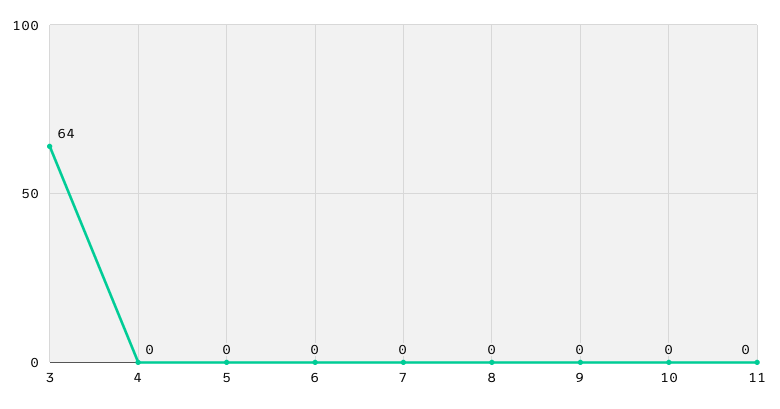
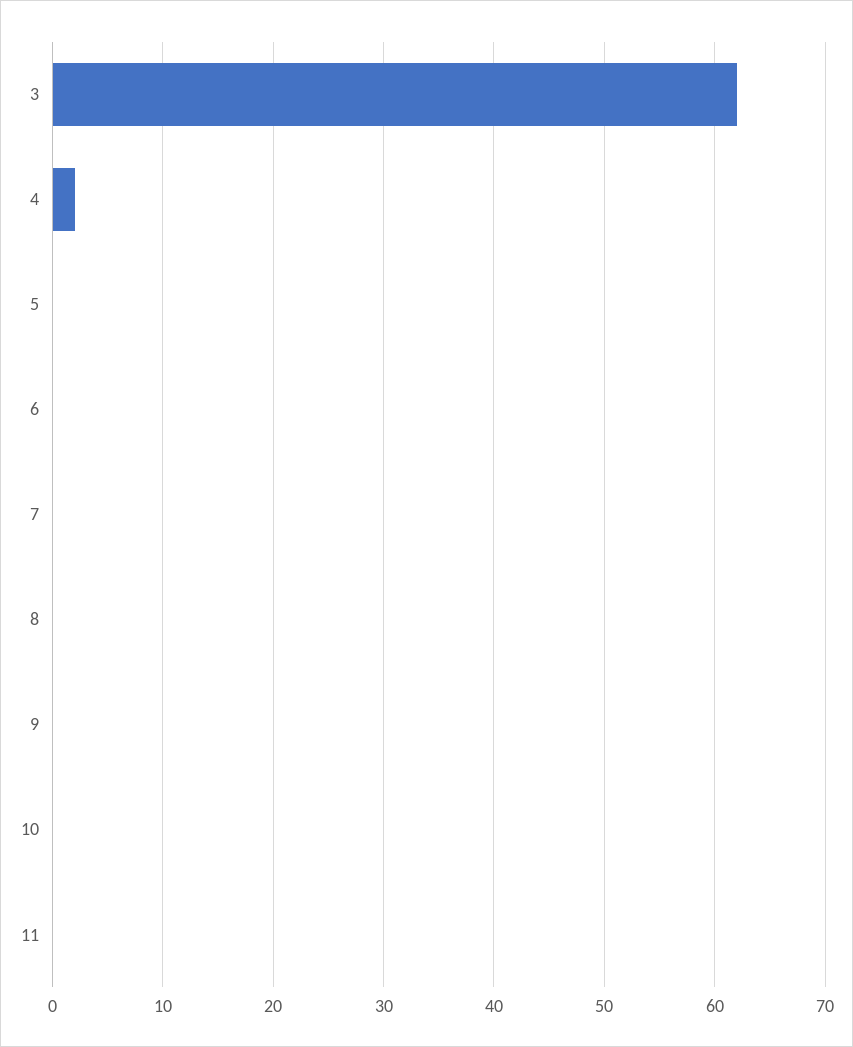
3: 64 -> 62
4: 0 -> 2

